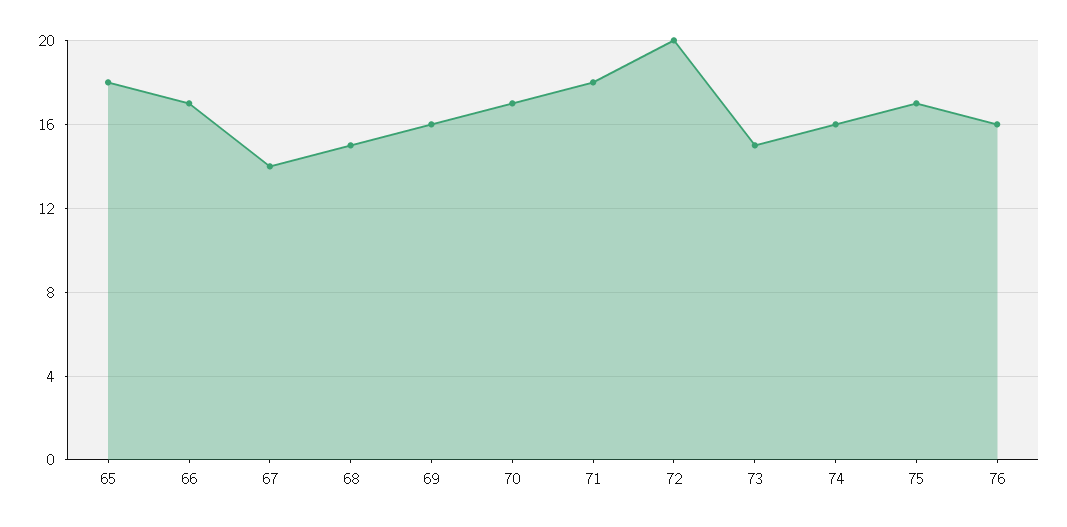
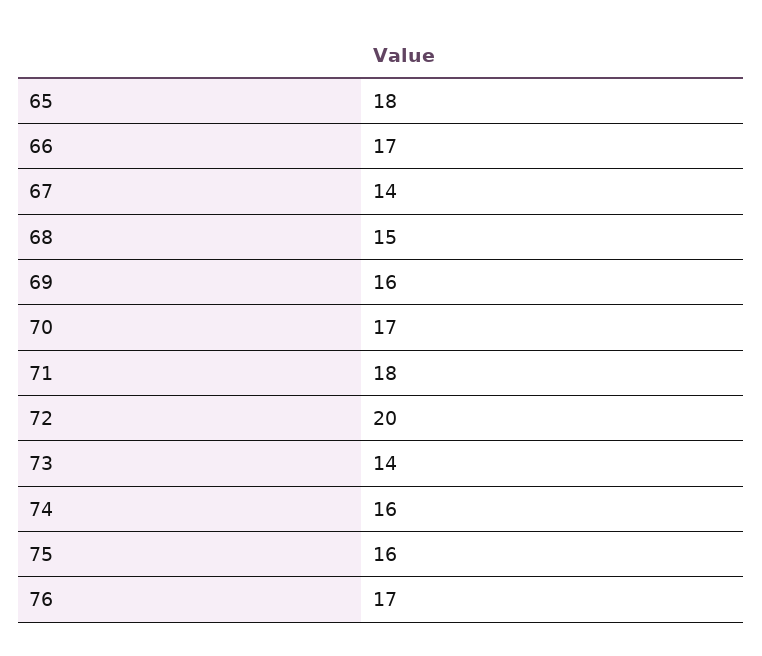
73: 15 -> 14
75: 17 -> 16
76: 16 -> 17

